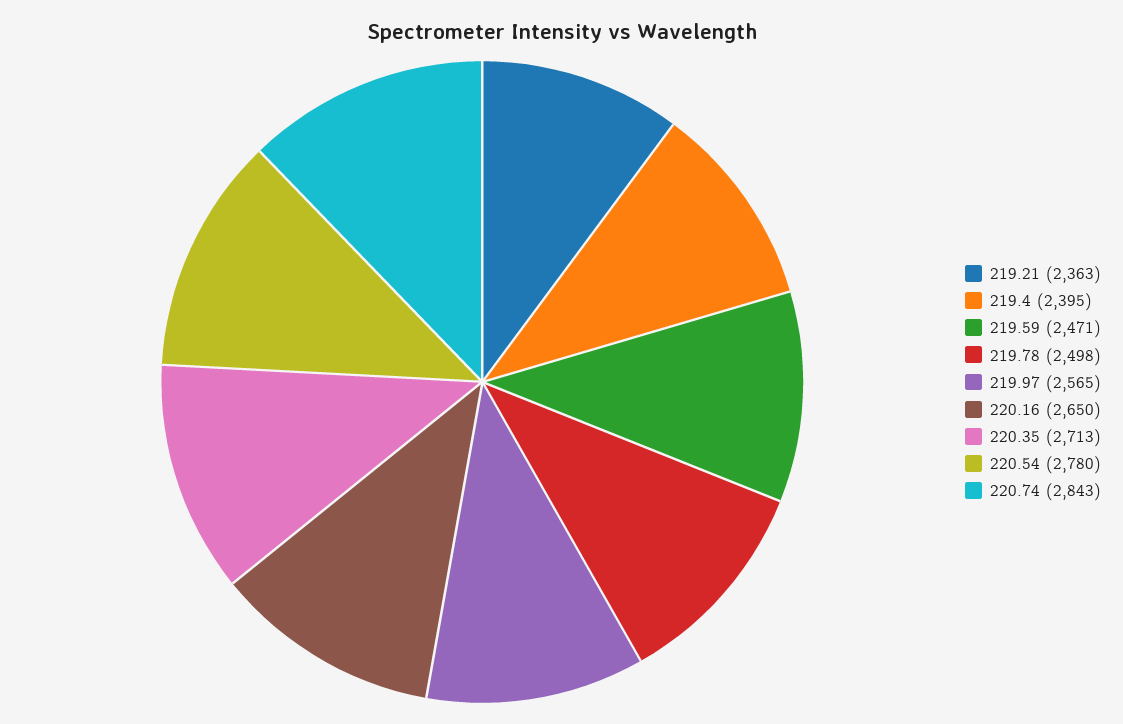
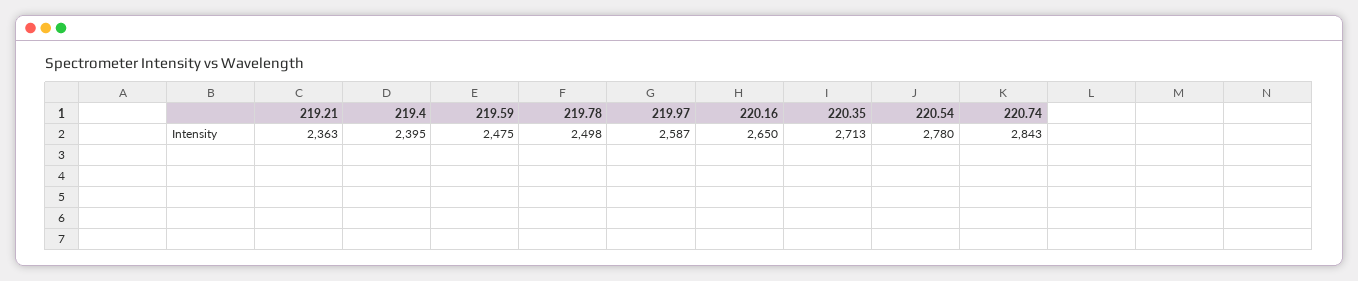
219.59: 2471 -> 2475
219.97: 2565 -> 2587

